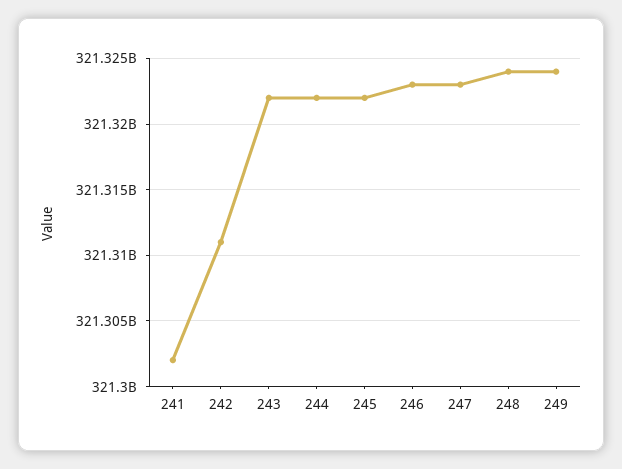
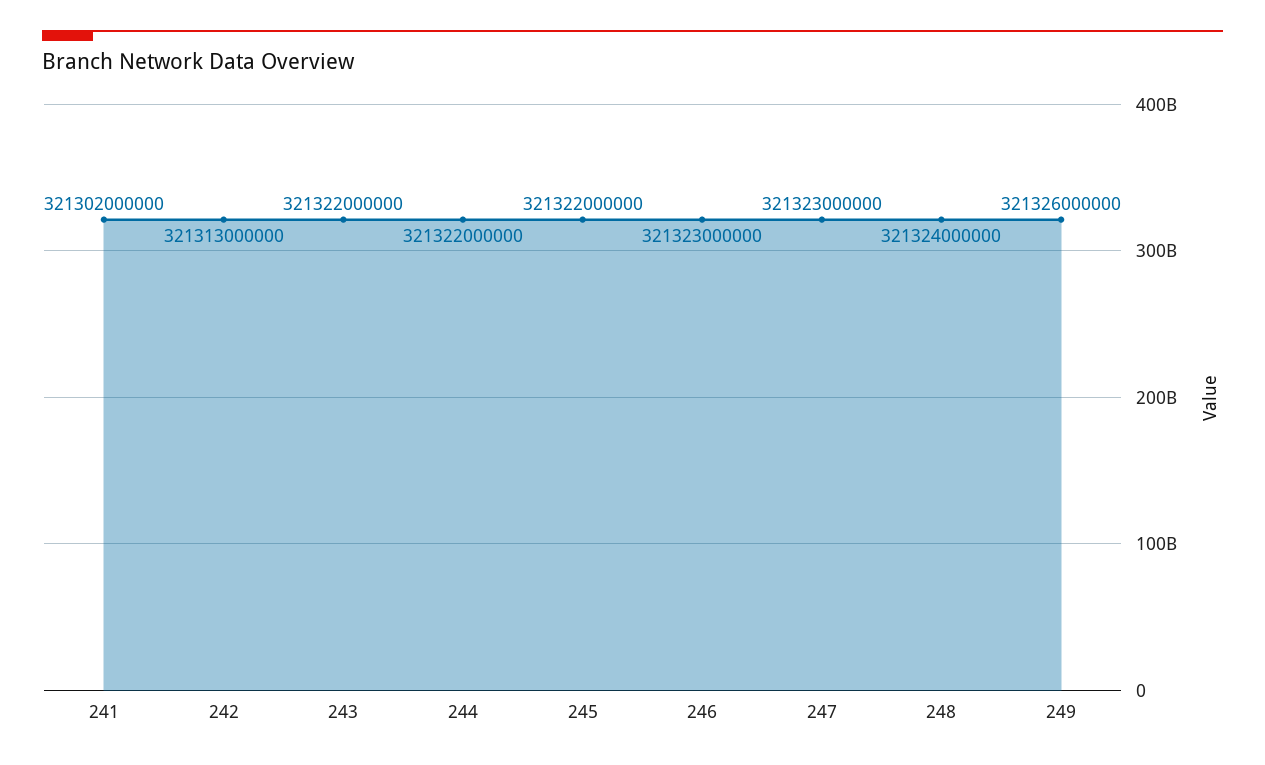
242: 321311000000 -> 321313000000
249: 321324000000 -> 321326000000

